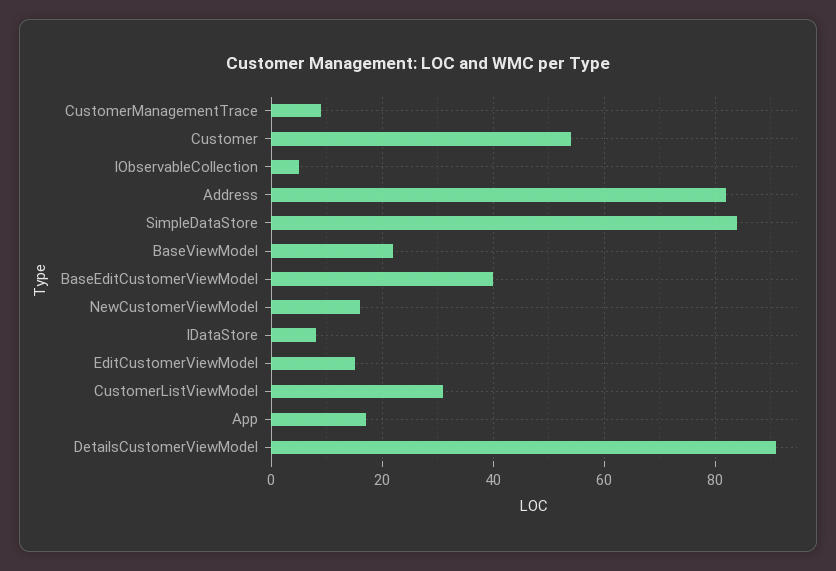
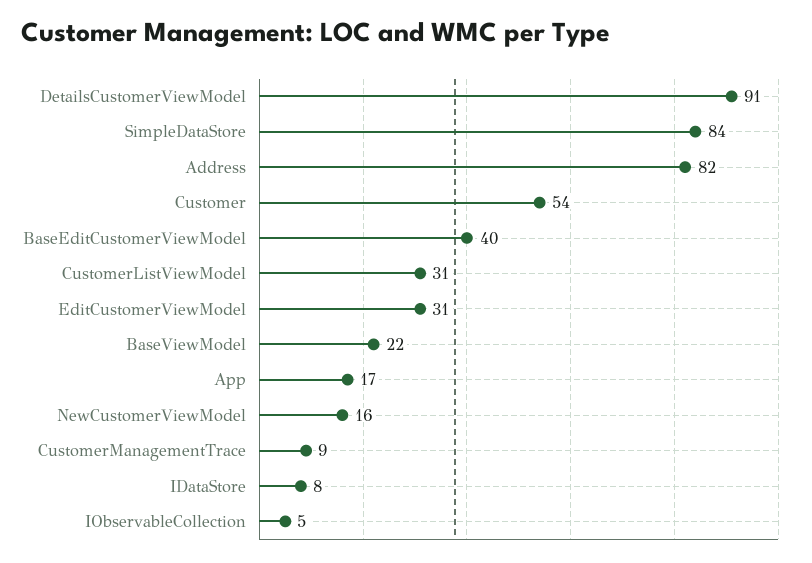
EditCustomerViewModel: 15 -> 31

